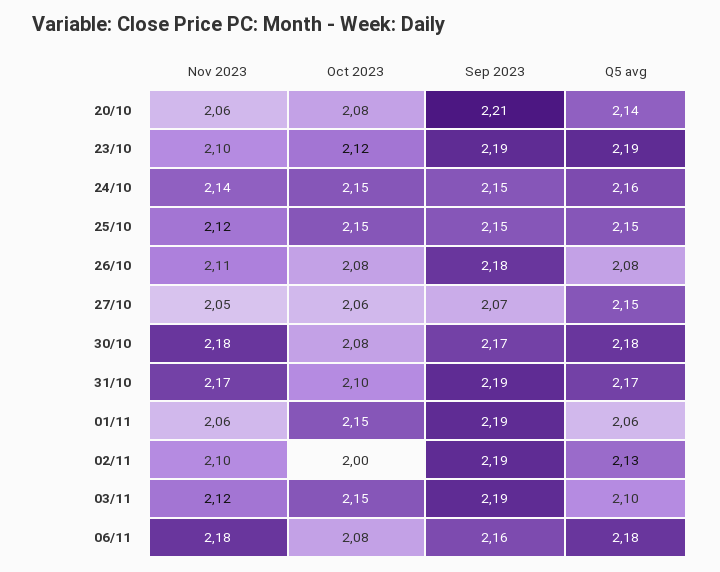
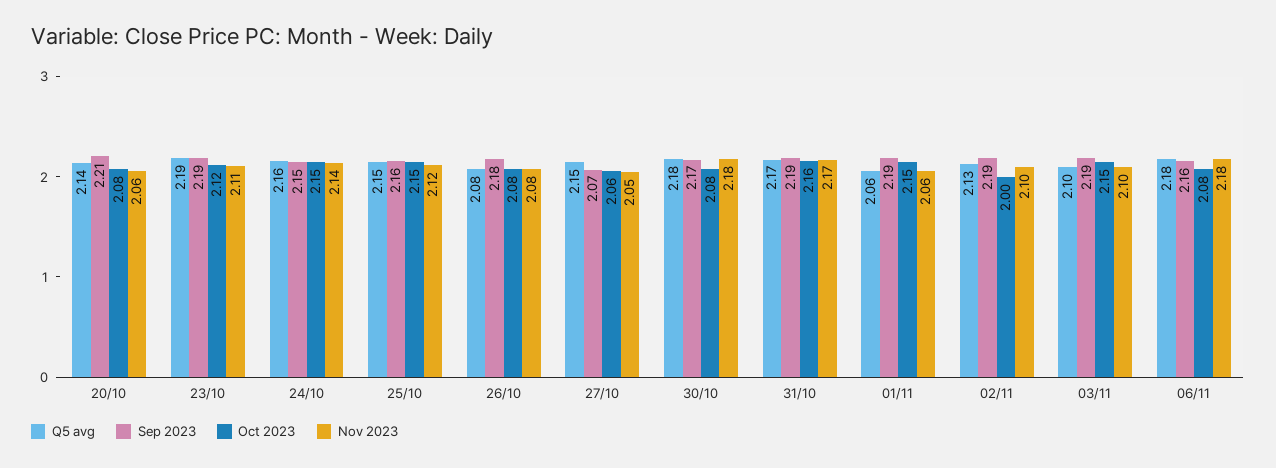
Nov 2023, 23/10: 2.1 -> 2.11
Sep 2023, 25/10: 2.15 -> 2.16
Nov 2023, 26/10: 2.11 -> 2.08
Oct 2023, 31/10: 2.1 -> 2.16
Nov 2023, 03/11: 2.12 -> 2.1

